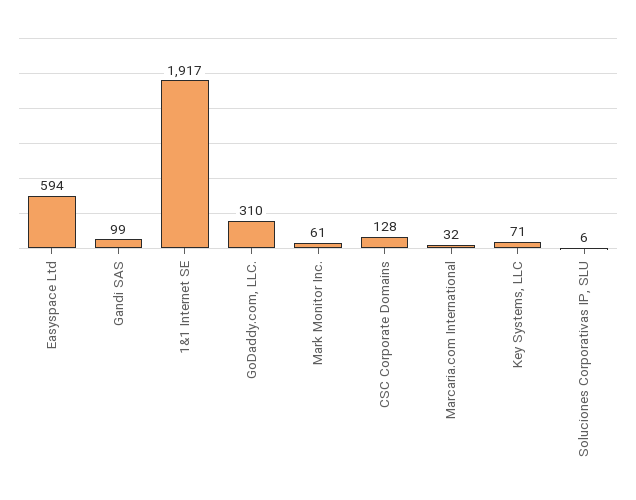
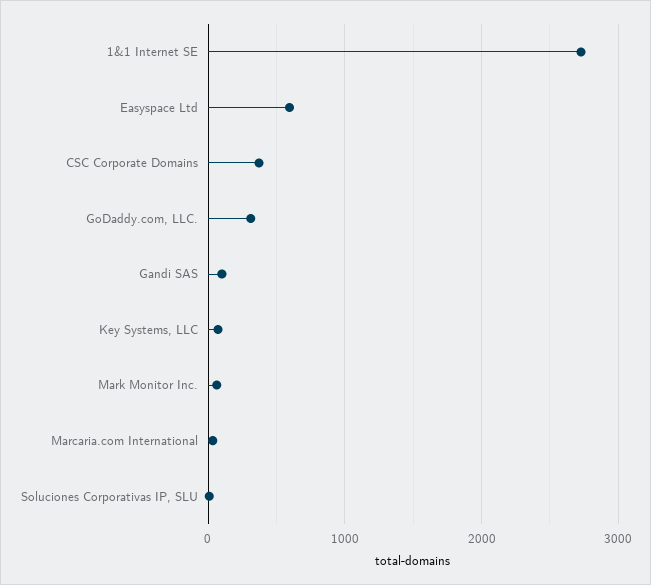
1&1 Internet SE: 1917 -> 2700
CSC Corporate Domains: 128 -> 400

